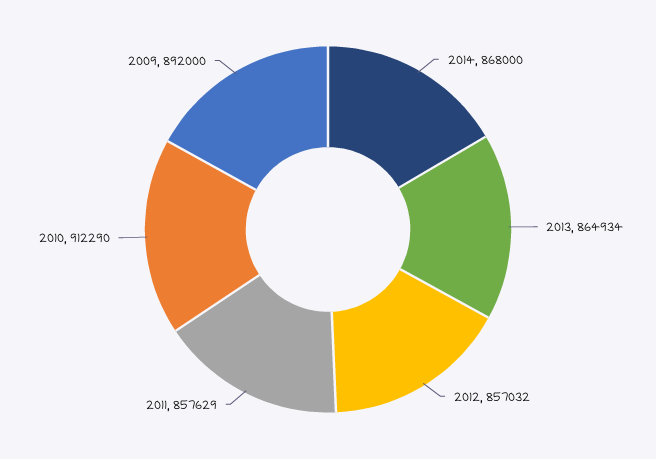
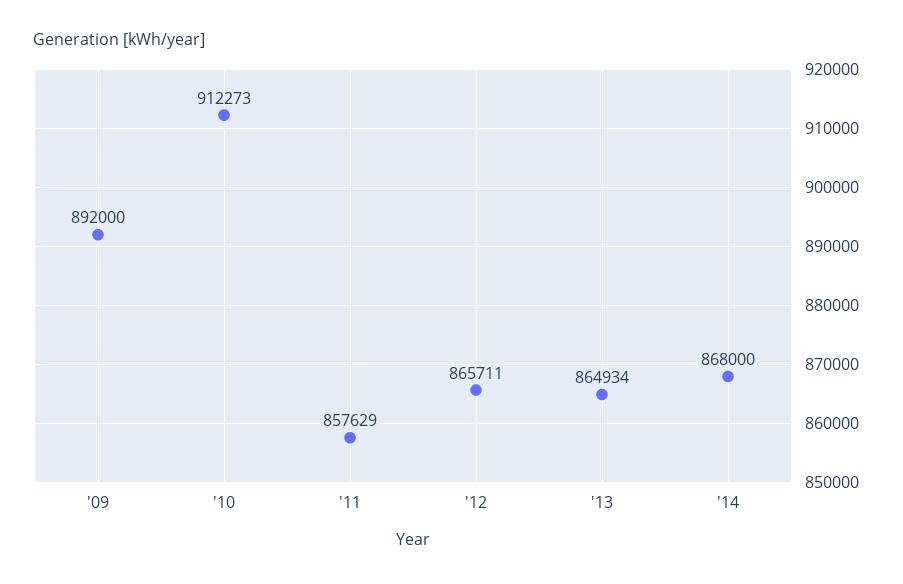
2012: 857032 -> 865711
2010: 912290 -> 912273

